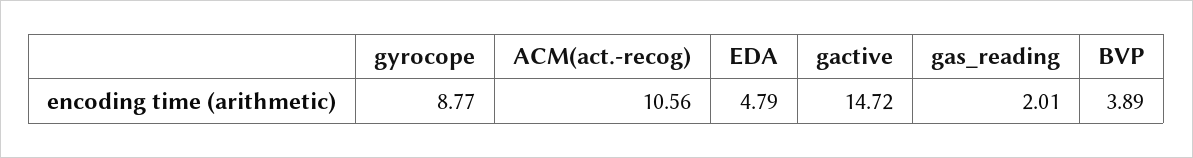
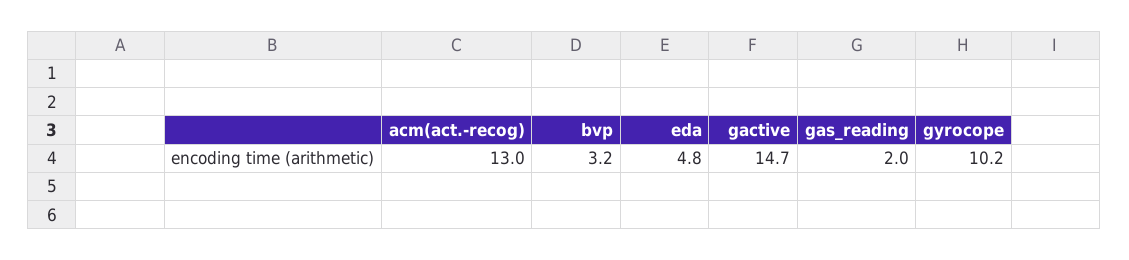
gyrocope: 8.77 -> 10.2
ACM(act.-recog): 10.56 -> 13
BVP: 3.89 -> 3.2

